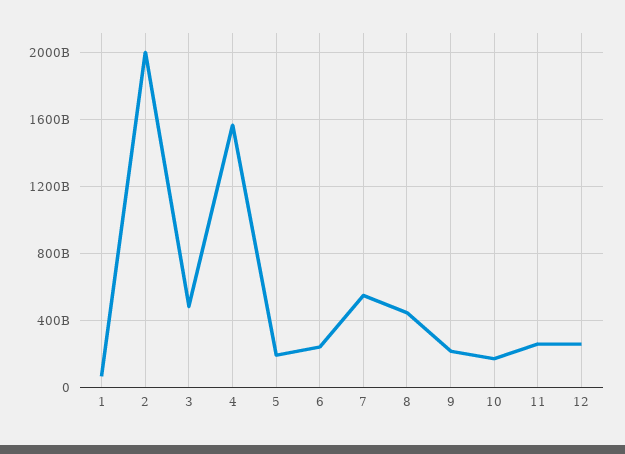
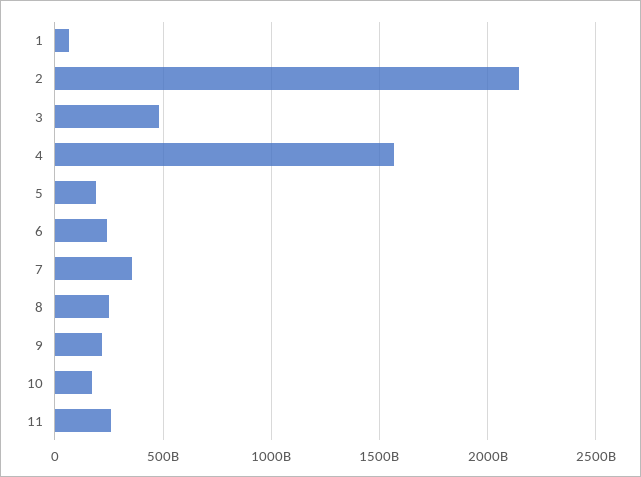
2: 2000000000000 -> 2150000000000
7: 550000000000 -> 350000000000
8: 450000000000 -> 250000000000
12: 250000000000 -> none

